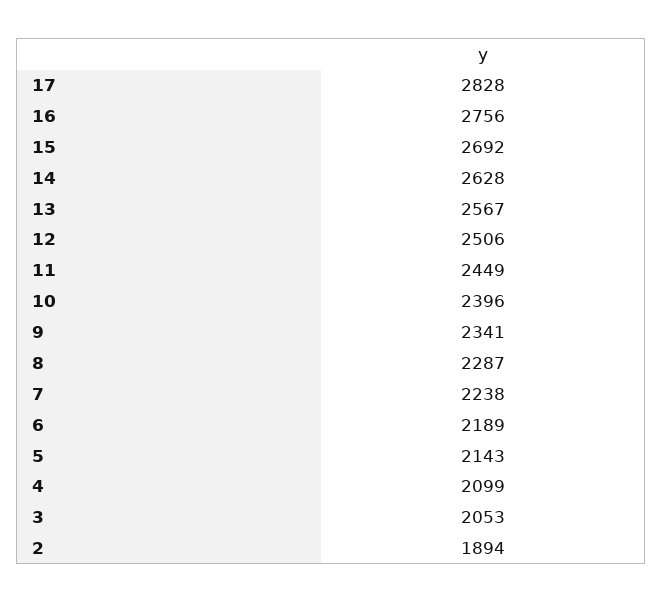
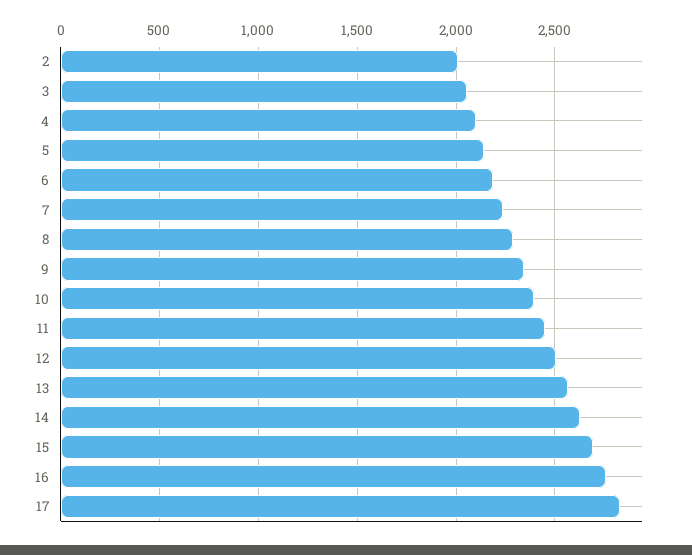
2: 1894 -> 2000

